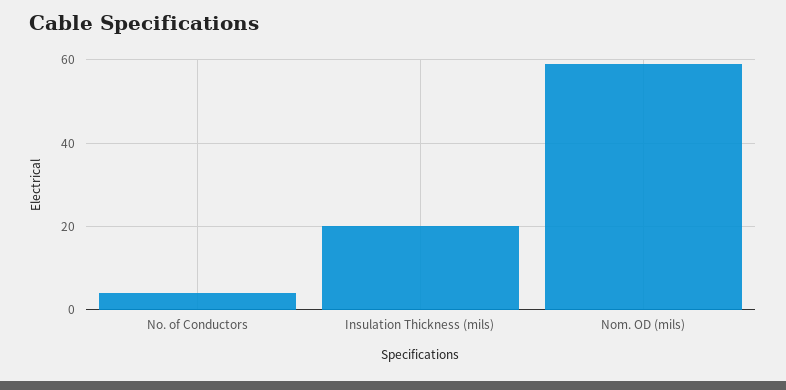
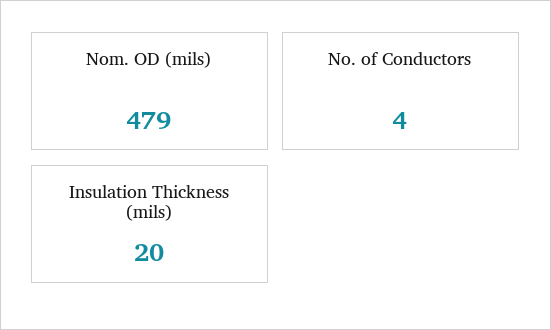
Nom. OD (mils): 60 -> 479

